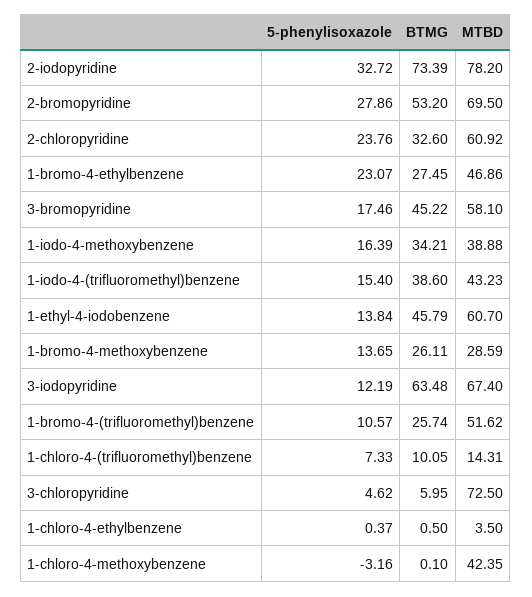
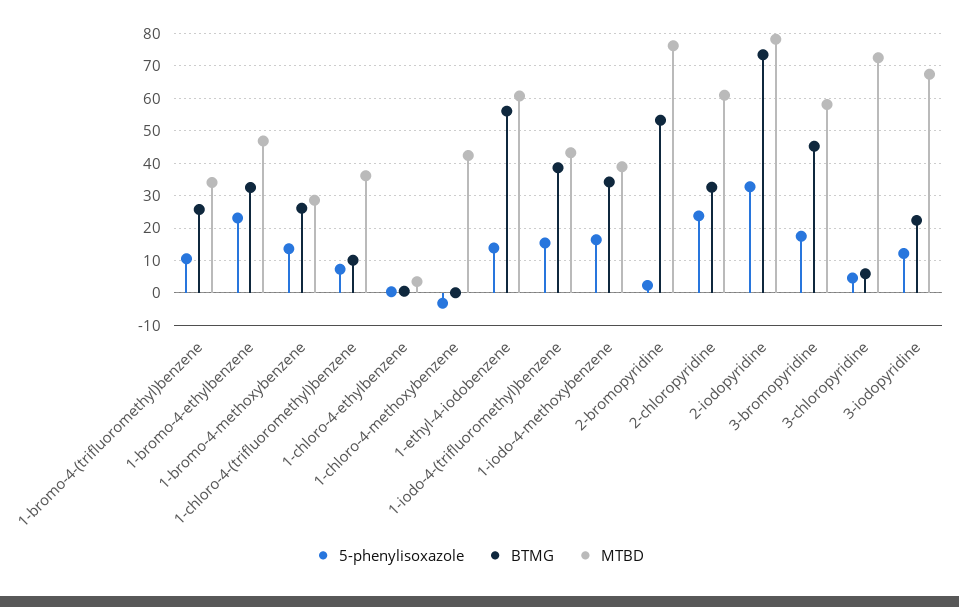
5-phenylisoxazole, 2-bromopyridine: 27.86 -> 2
MTBD, 2-bromopyridine: 69.5 -> 76
BTMG, 1-bromo-4-ethylbenzene: 27.45 -> 32
BTMG, 1-ethyl-4-iodobenzene: 45.79 -> 56
BTMG, 3-iodopyridine: 63.48 -> 22
MTBD, 1-bromo-4-(trifluoromethyl)benzene: 51.62 -> 34
MTBD, 1-chloro-4-(trifluoromethyl)benzene: 14.31 -> 36

